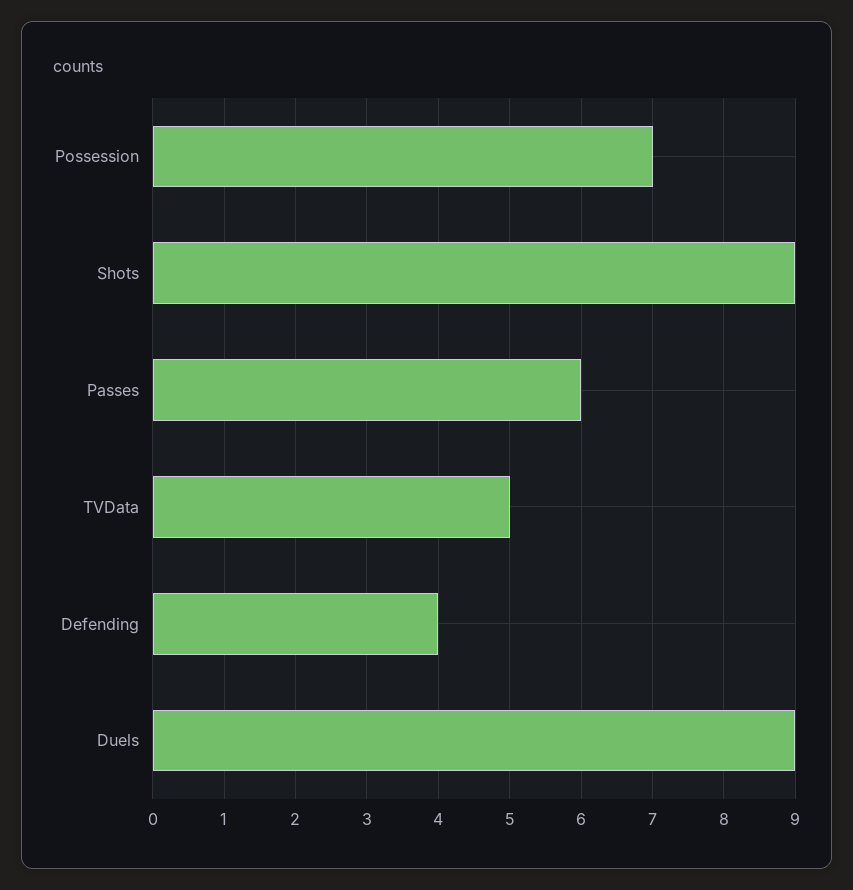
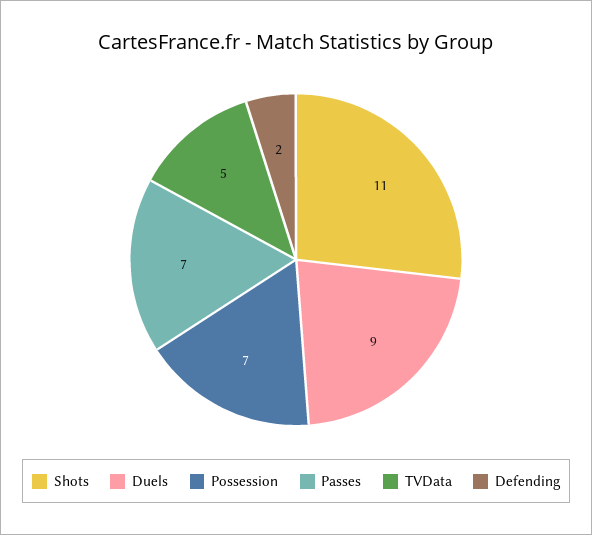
Shots: 9 -> 11
Passes: 6 -> 7
Defending: 4 -> 2

